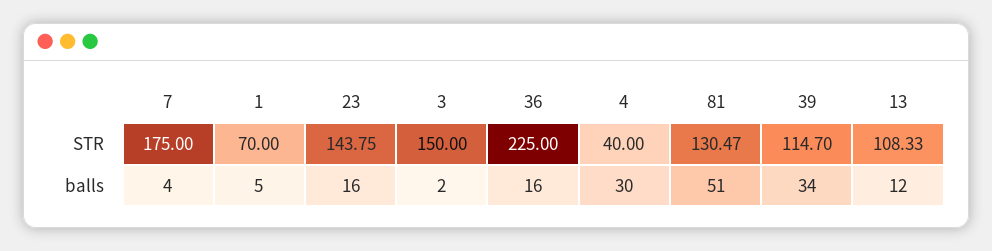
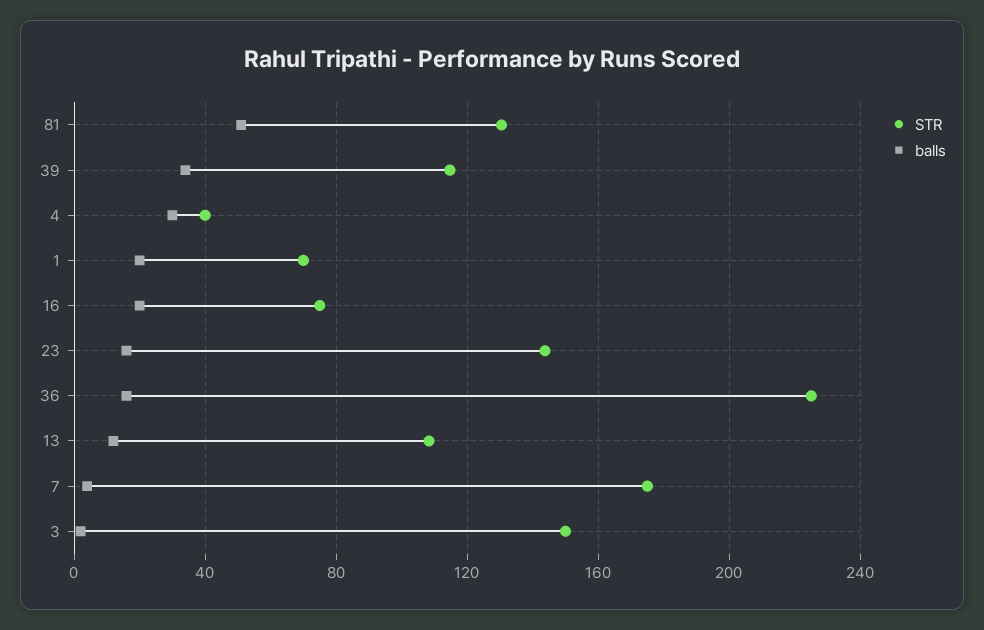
balls, 1: 5 -> 20
STR, 16: none -> 75
balls, 16: none -> 20

